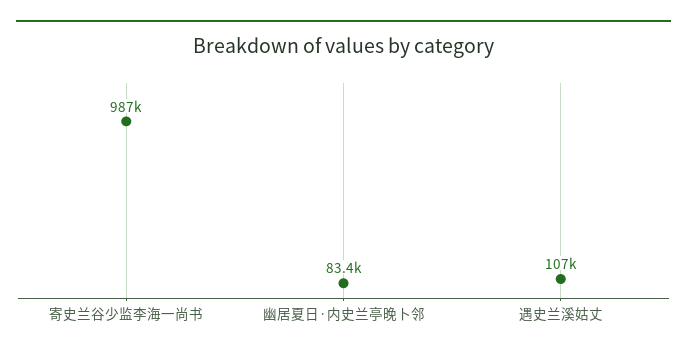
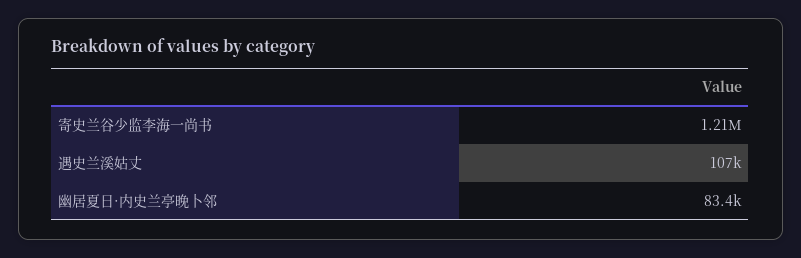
寄史兰谷少监李海一尚书: 987000 -> 1210000

